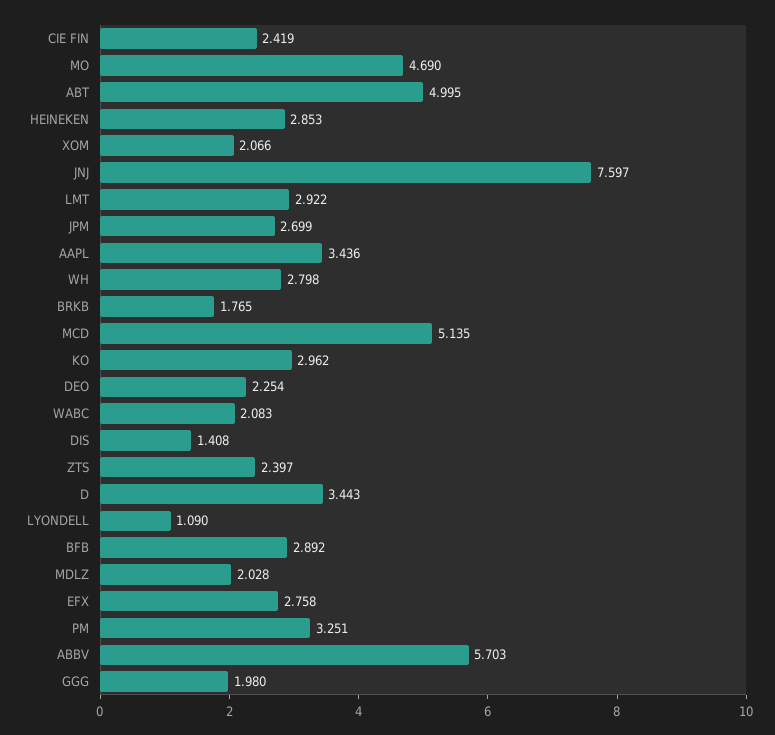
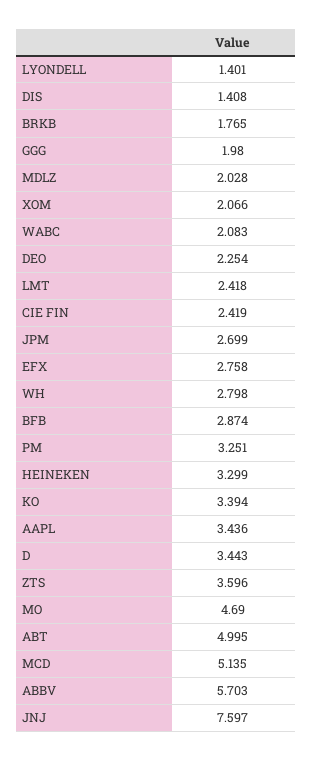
HEINEKEN: 2.853 -> 3.299
LMT: 2.922 -> 2.418
KO: 2.962 -> 3.394
ZTS: 2.397 -> 3.596
LYONDELL: 1.09 -> 1.401
BFB: 2.892 -> 2.874

